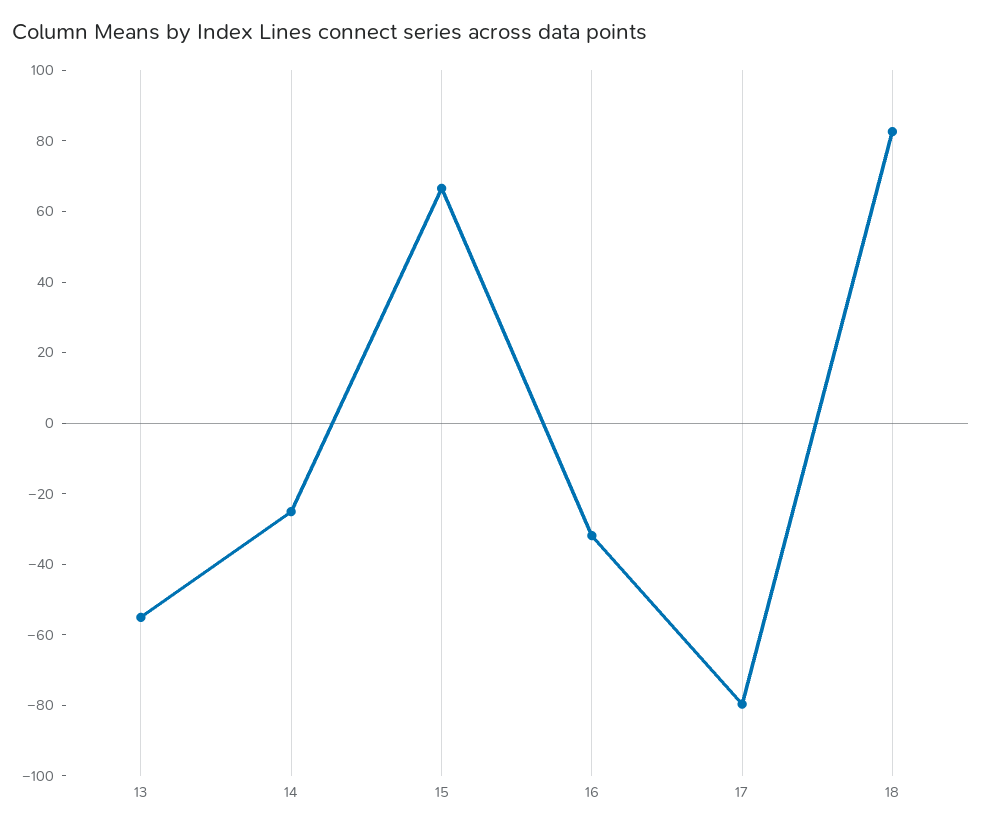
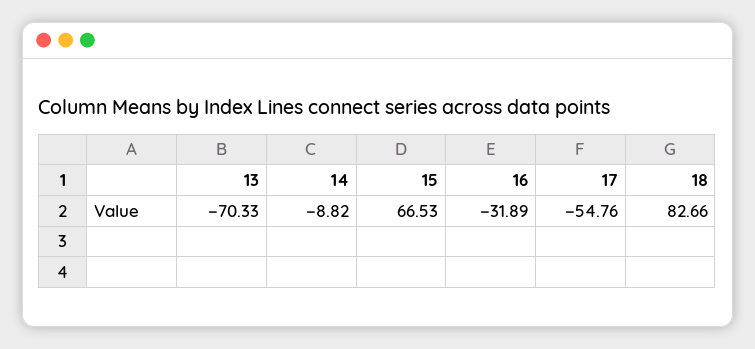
13: -55 -> -70.33
14: -25 -> -8.82
17: -80 -> -54.76

